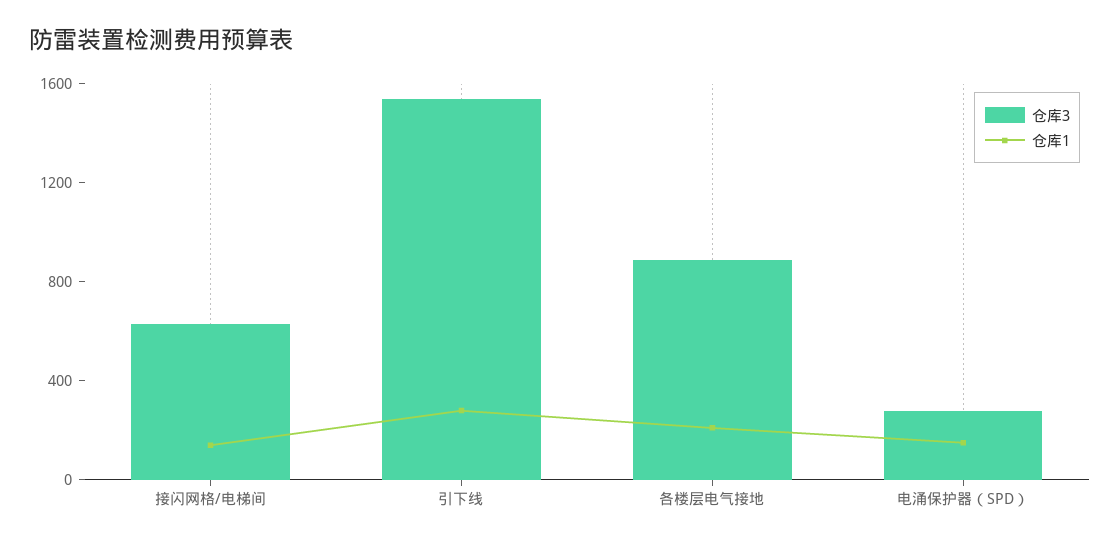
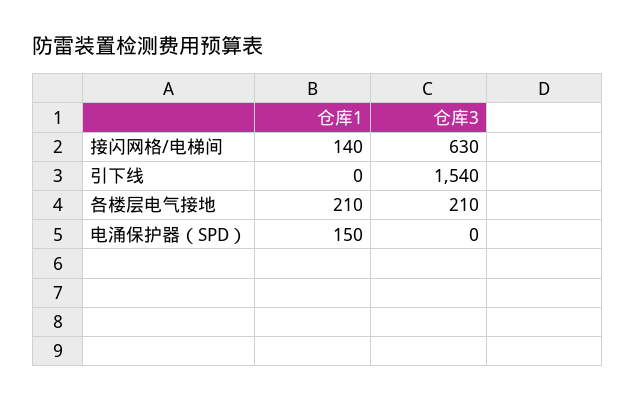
仓库1, 引下线: 300 -> 0
仓库3, 各楼层电气接地: 900 -> 210
仓库3, 电涌保护器（SPD）: 300 -> 0

